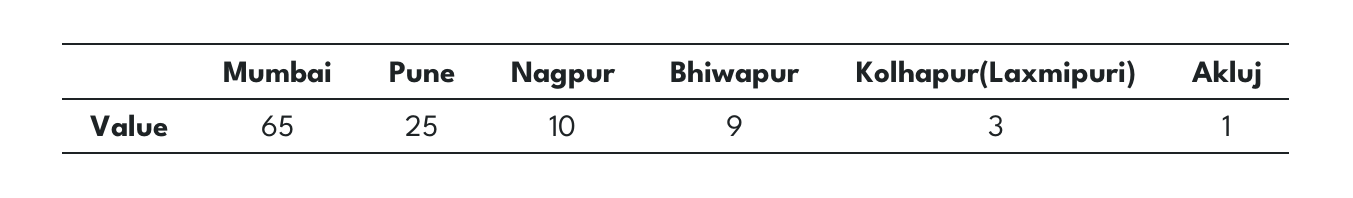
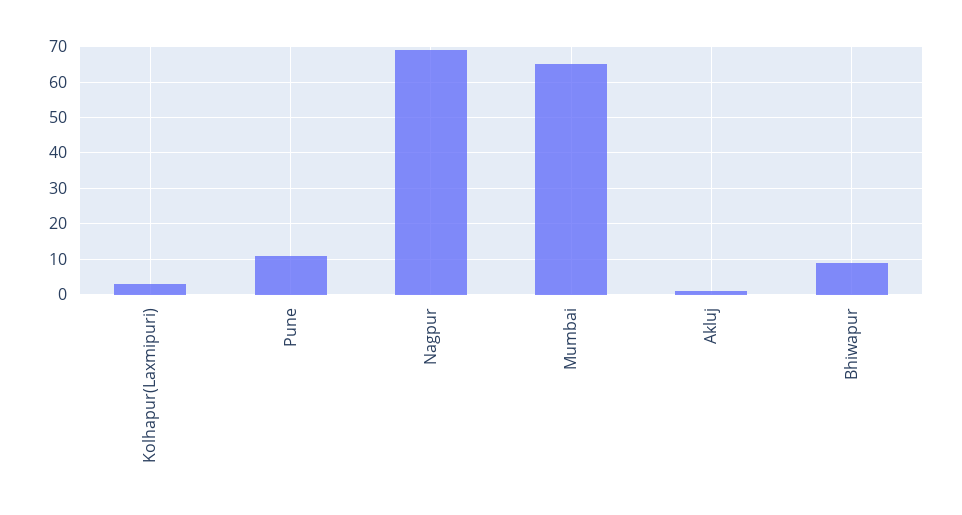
Pune: 25 -> 10
Nagpur: 10 -> 70

